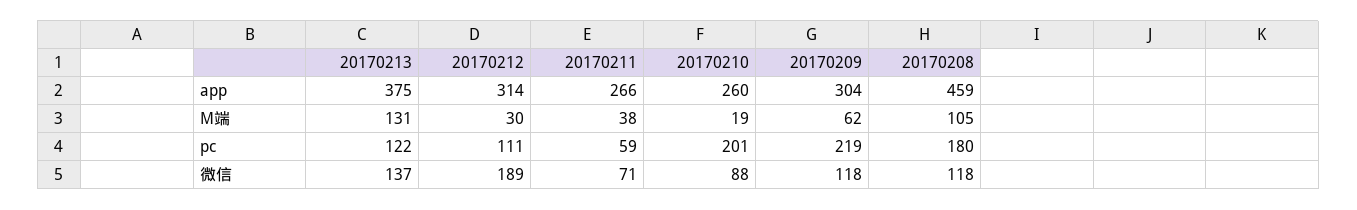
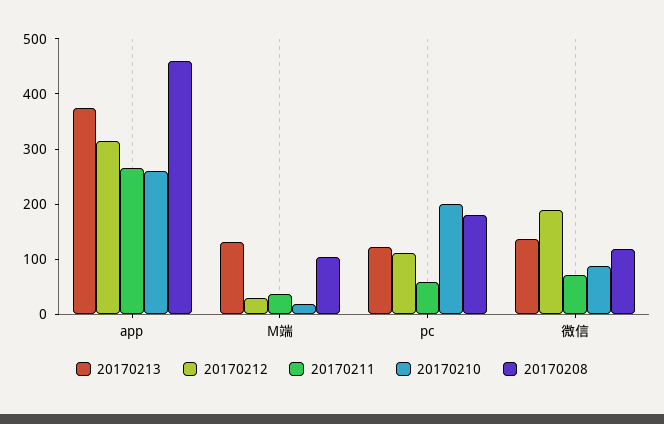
20170209, app: 304 -> none
20170209, M端: 62 -> none
20170209, pc: 219 -> none
20170209, 微信: 118 -> none

